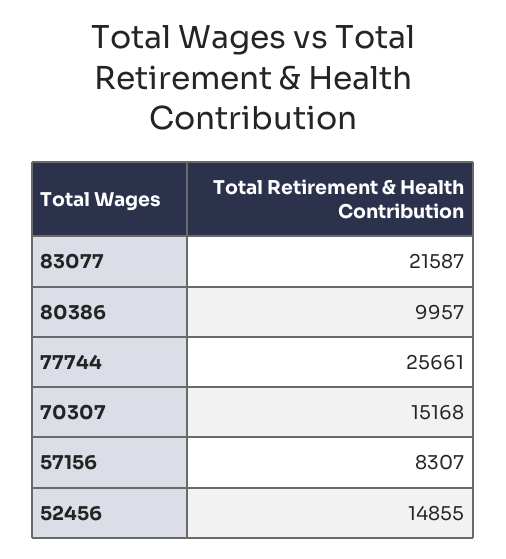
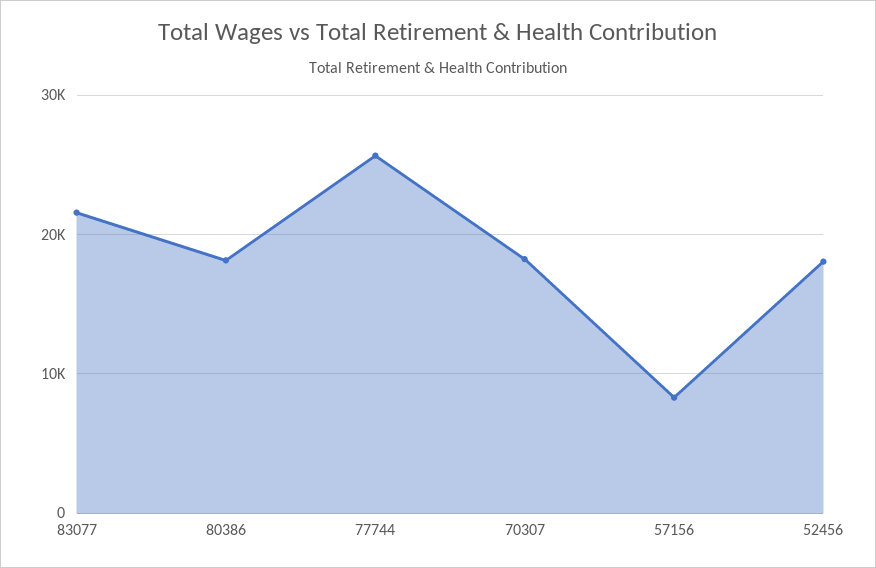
80386: 9957 -> 18000
70307: 15168 -> 18000
52456: 14855 -> 18000

